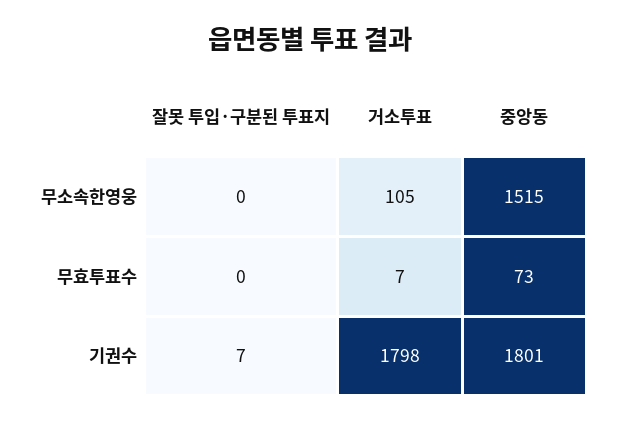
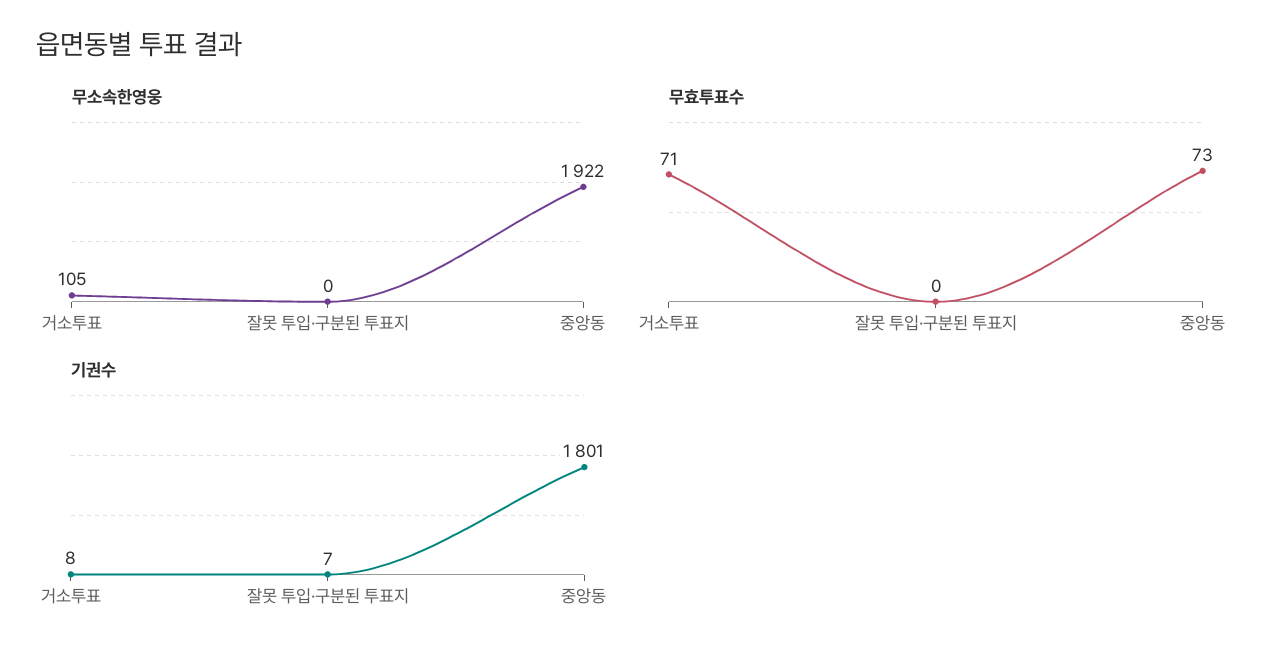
무소속한영웅, 중앙동: 1515 -> 1922
무효투표수, 거소투표: 7 -> 71
기권수, 거소투표: 1798 -> 8

